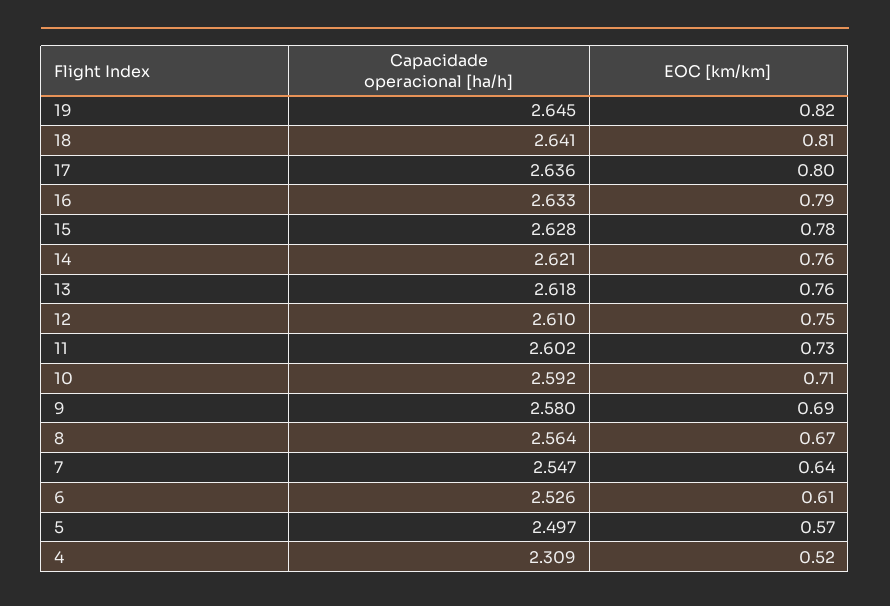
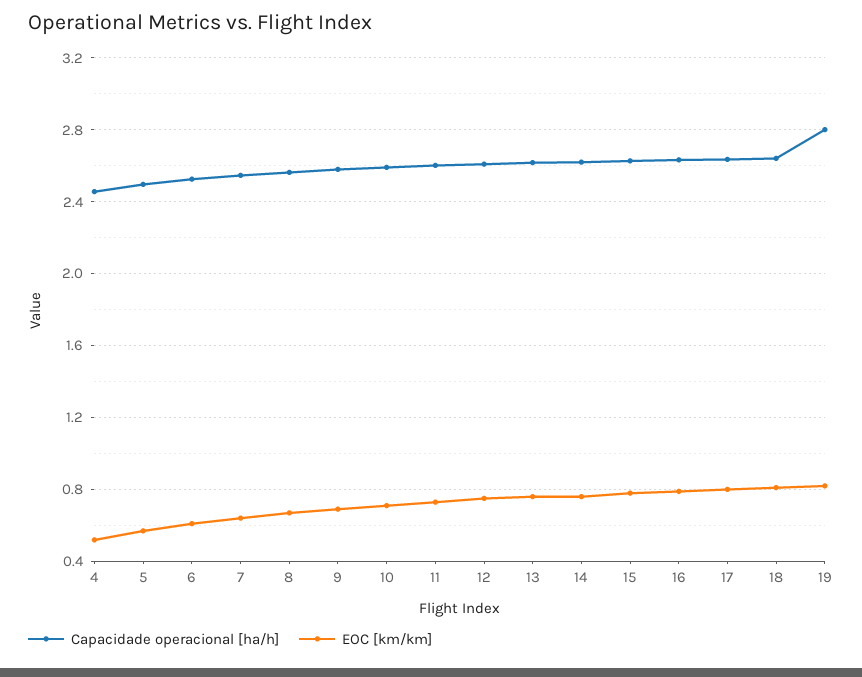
Capacidade operacional [ha/h], 19: 2.645 -> 2.8
Capacidade operacional [ha/h], 4: 2.309 -> 2.45

